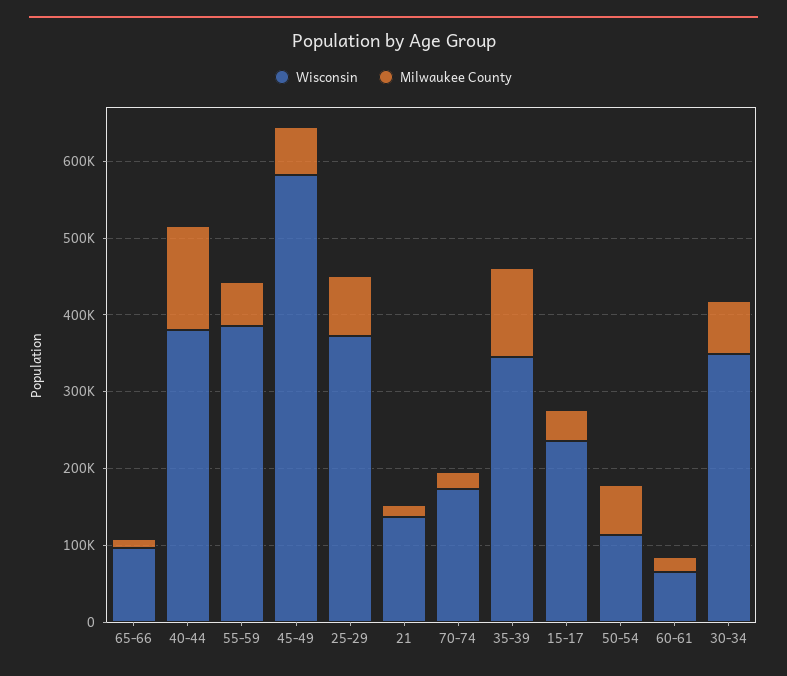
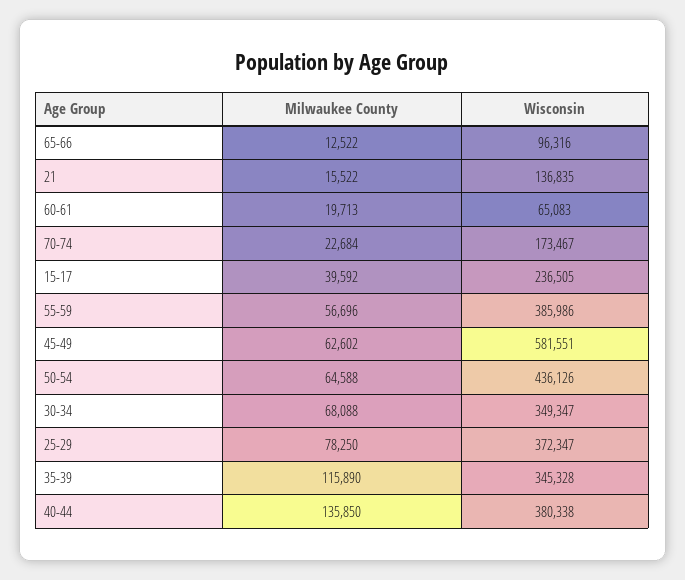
Wisconsin, 50-54: 120000 -> 436126

